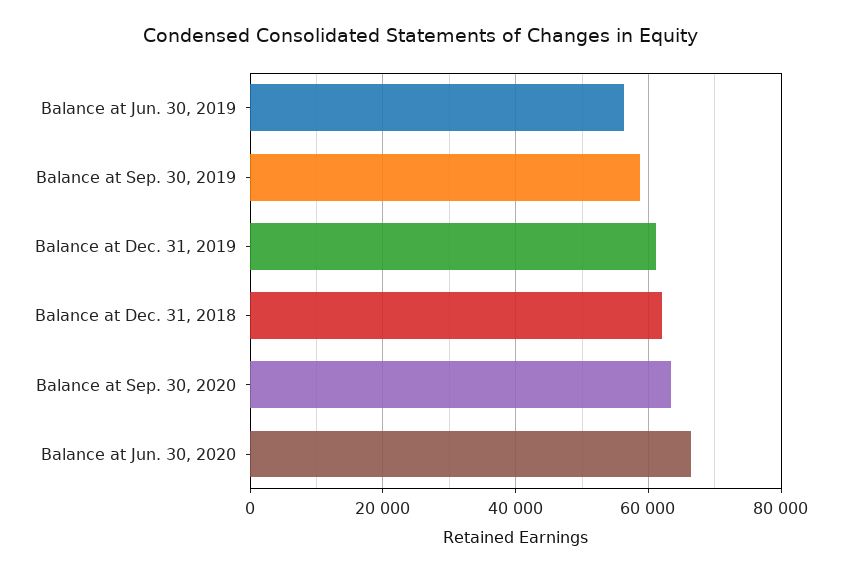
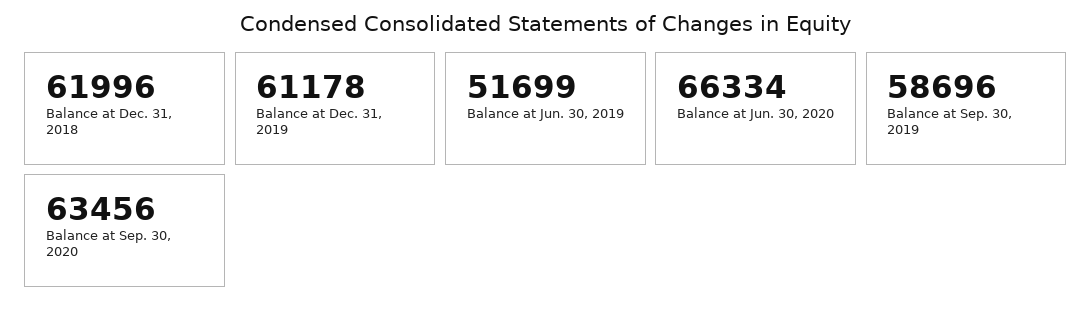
Balance at Jun. 30, 2019: 56000 -> 51699

